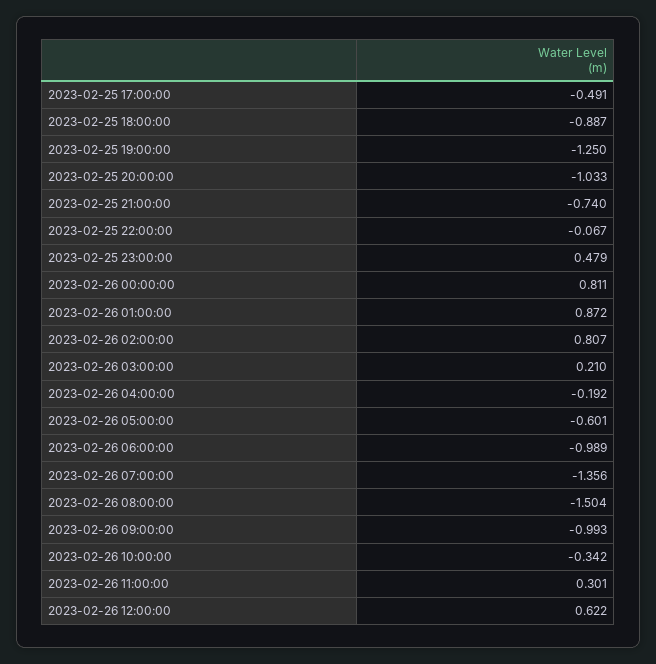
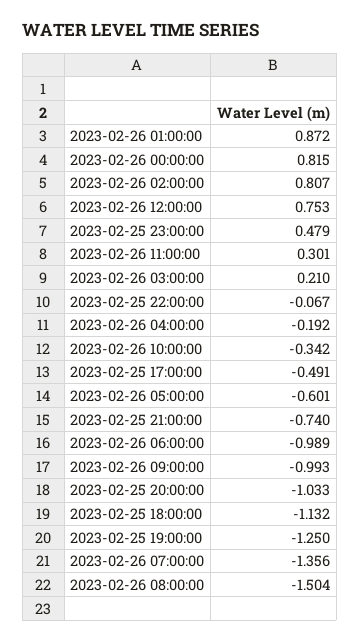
2023-02-25 18:00:00: -0.887 -> -1.132
2023-02-26 00:00:00: 0.811 -> 0.815
2023-02-26 12:00:00: 0.622 -> 0.753

